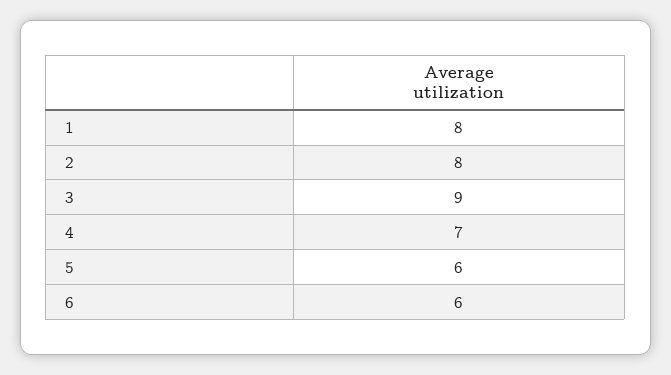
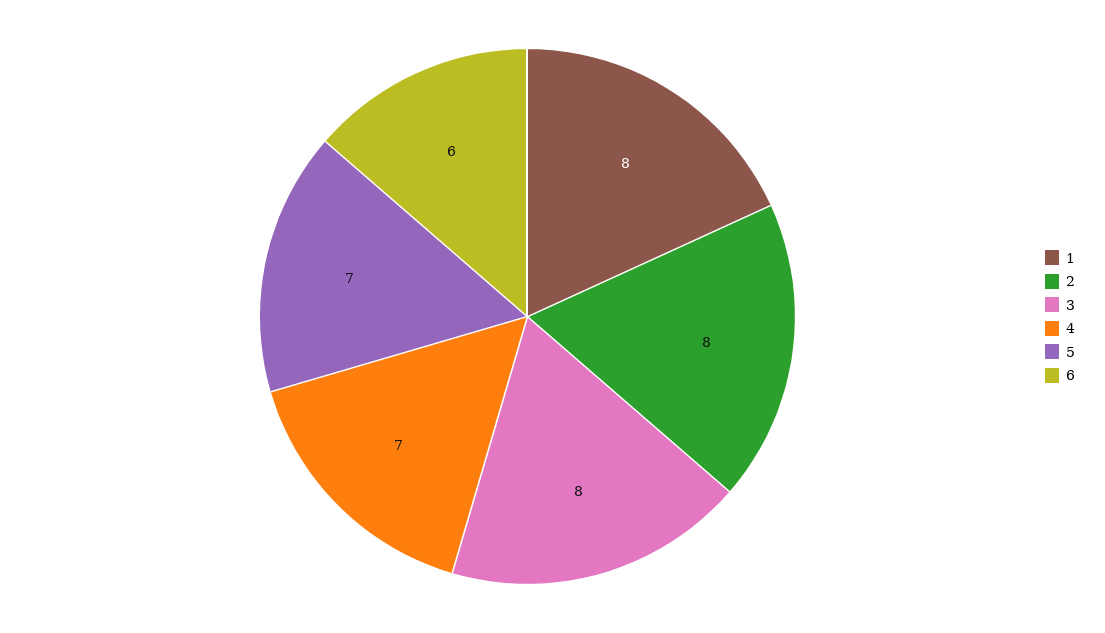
3: 9 -> 8
5: 6 -> 7

